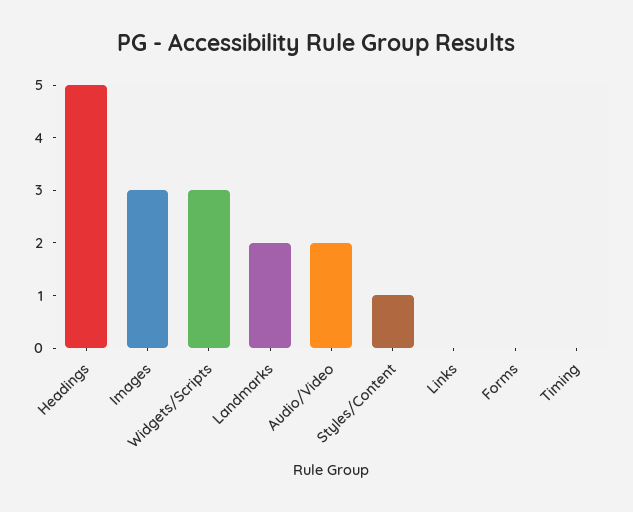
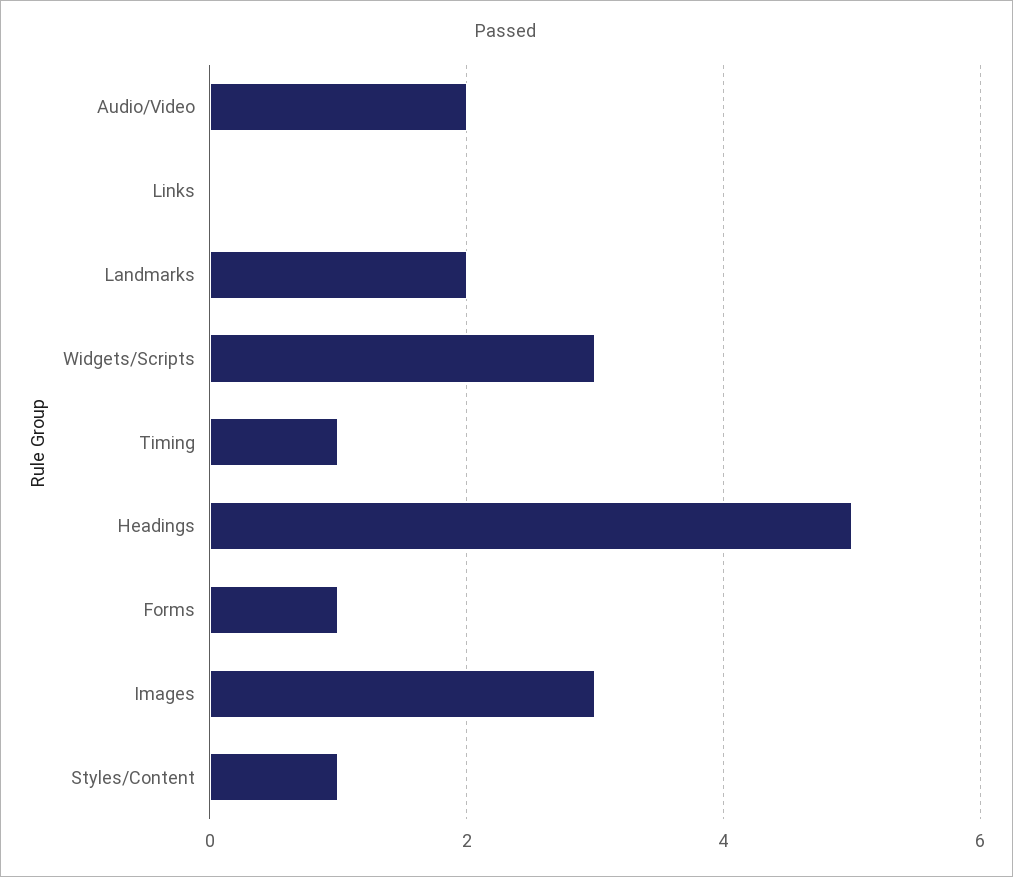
Forms: 0 -> 1
Timing: 0 -> 1

